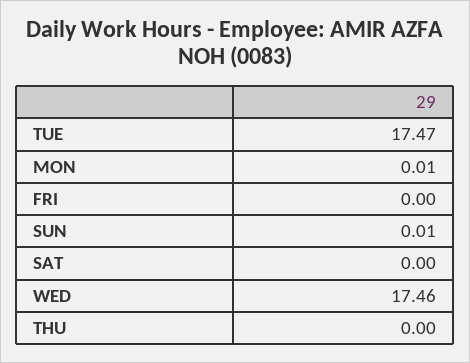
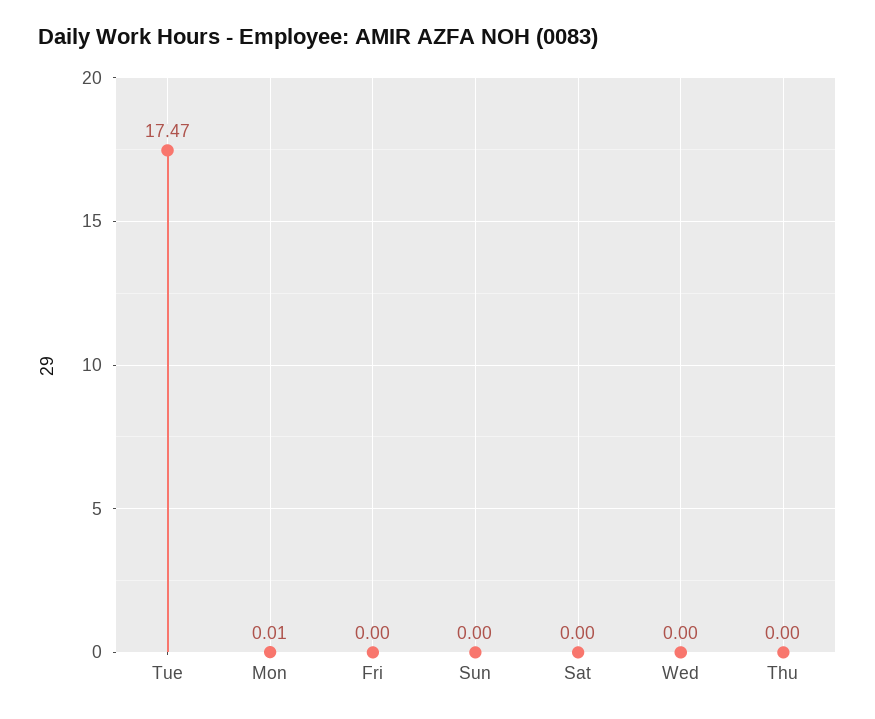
SUN: 0.01 -> 0
WED: 17.46 -> 0

